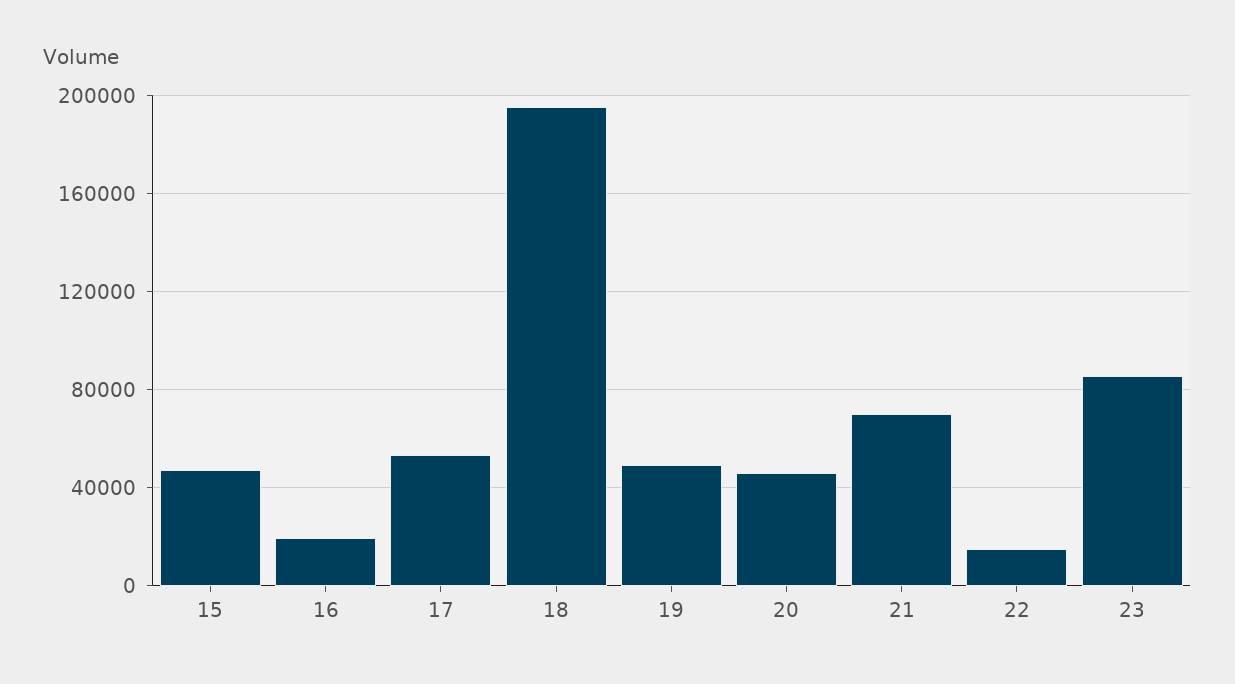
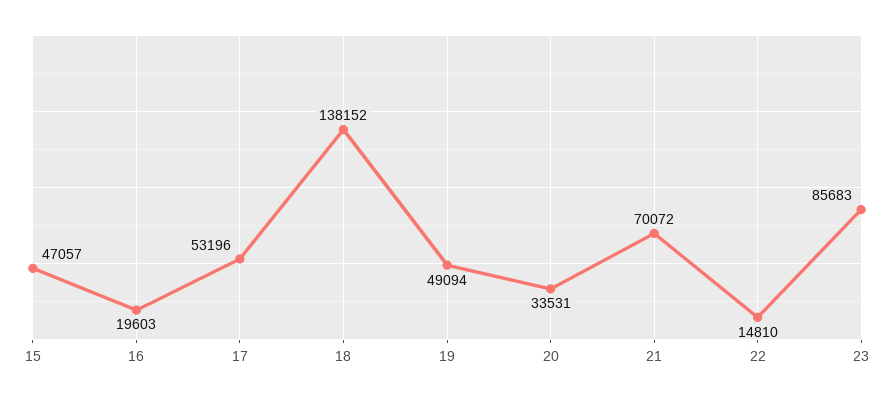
18: 195000 -> 138152
20: 45000 -> 33531

